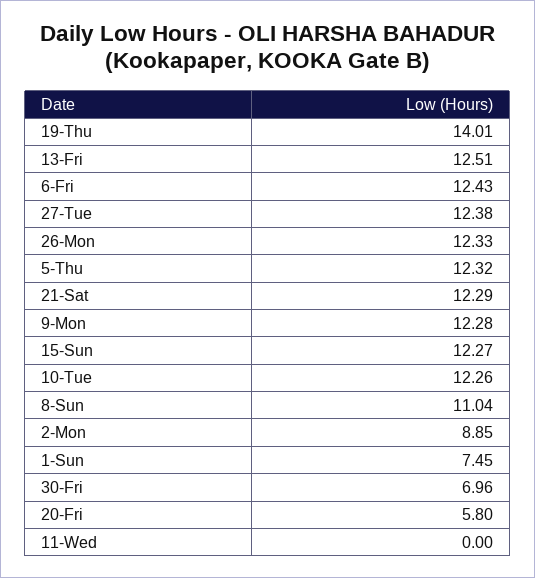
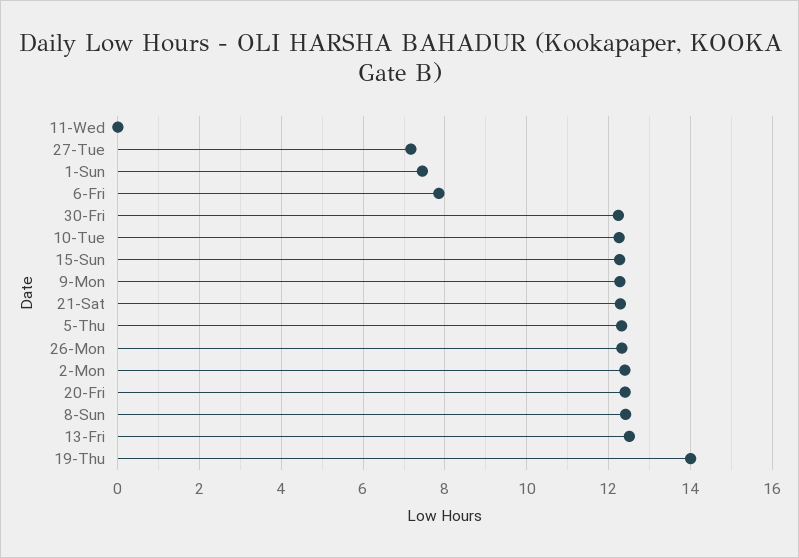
6-Fri: 12.43 -> 7.8
27-Tue: 12.38 -> 7.2
8-Sun: 11.04 -> 12.4
2-Mon: 8.85 -> 12.4
30-Fri: 6.96 -> 12.2
20-Fri: 5.8 -> 12.4

